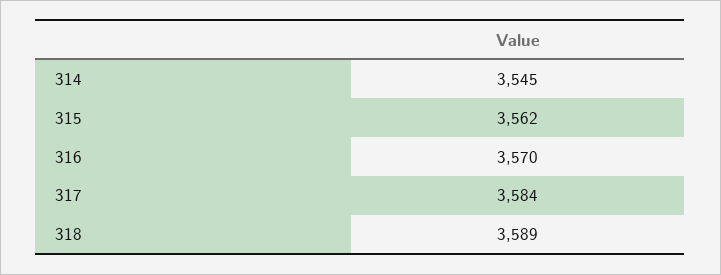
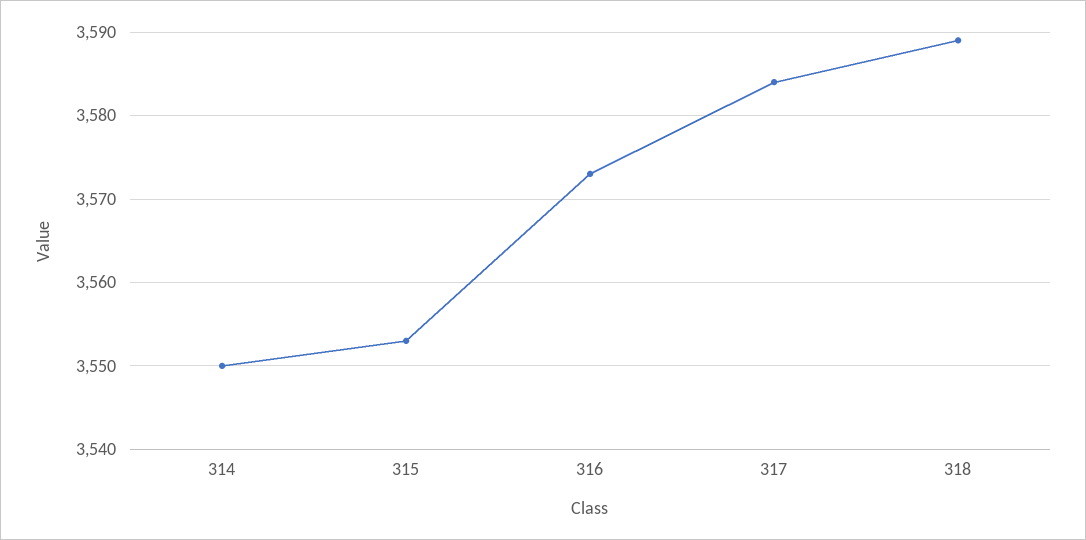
314: 3545 -> 3550
315: 3562 -> 3553
316: 3570 -> 3573

